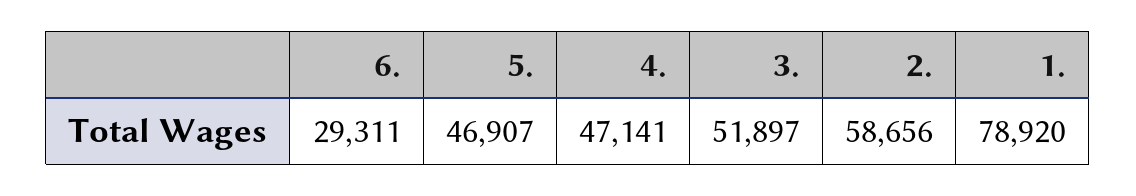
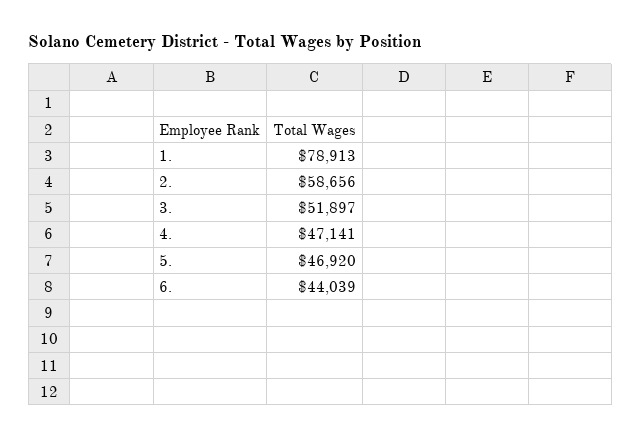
6.: 29311 -> 44039
5.: 46907 -> 46920
1.: 78920 -> 78913

